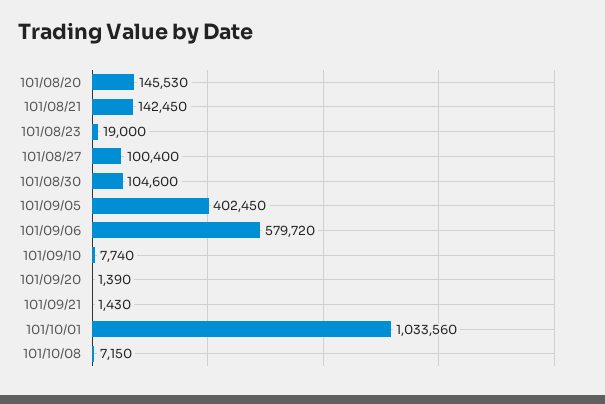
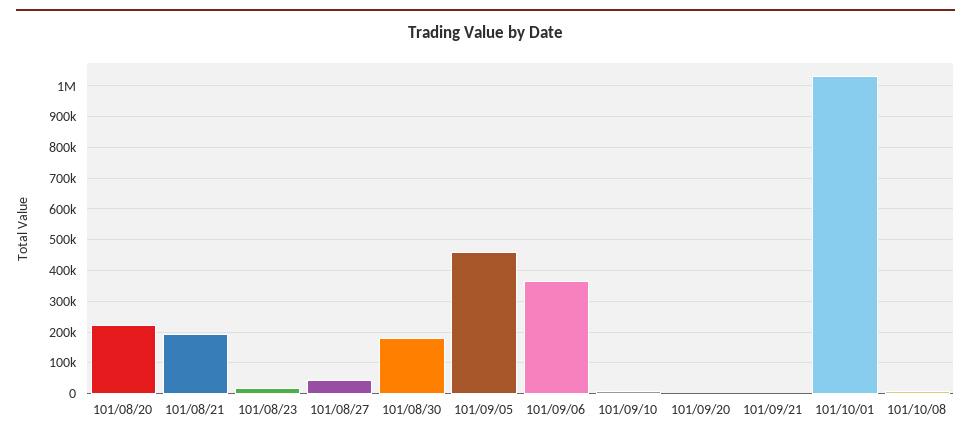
101/08/20: 145530 -> 220000
101/08/21: 142450 -> 200000
101/08/27: 100400 -> 40000
101/08/30: 104600 -> 180000
101/09/05: 402450 -> 460000
101/09/06: 579720 -> 360000

